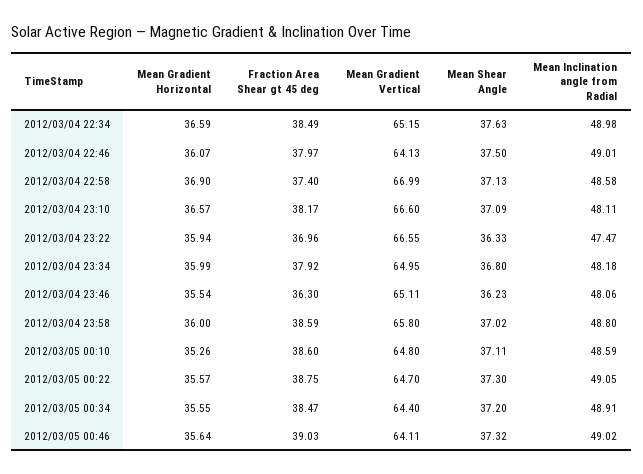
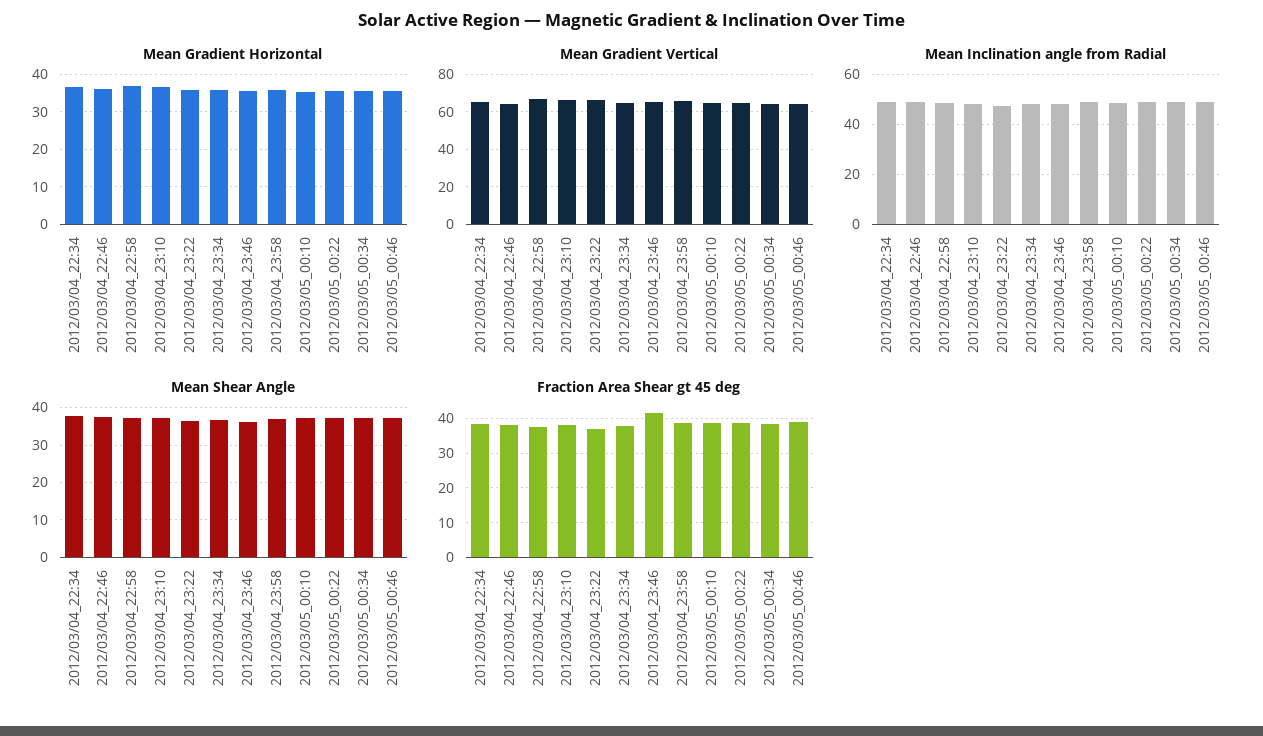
Fraction Area Shear gt 45 deg, 2012/03/04 23:46: 36.3 -> 42

